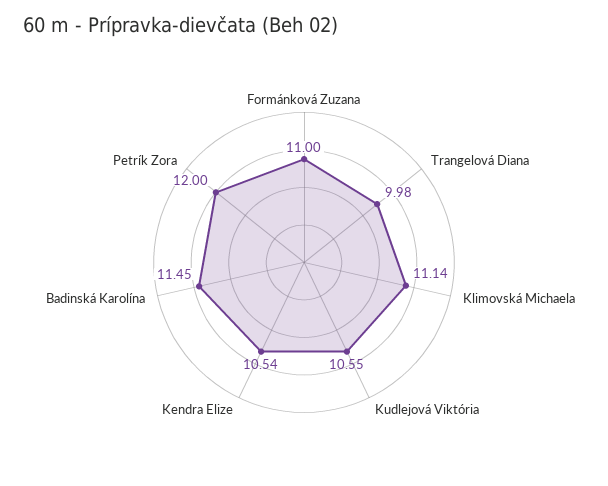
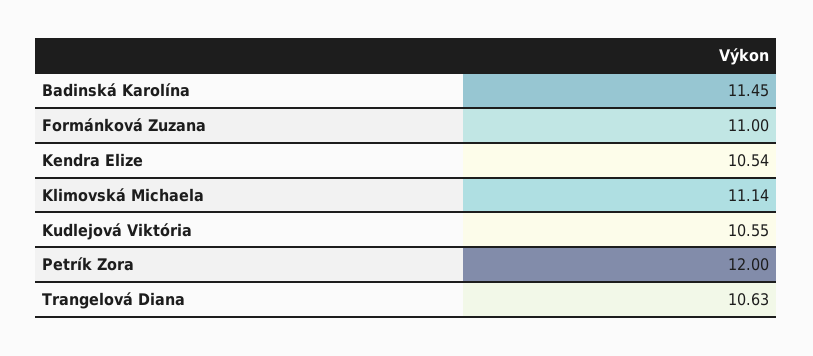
Trangelová Diana: 9.98 -> 10.63

